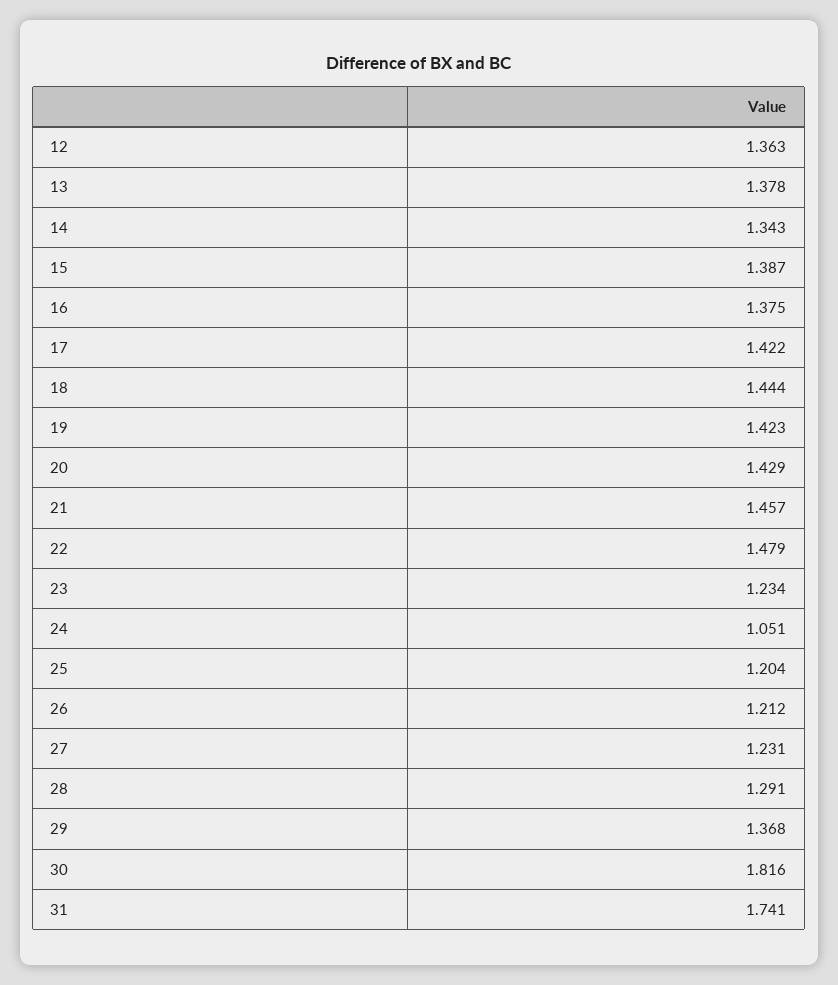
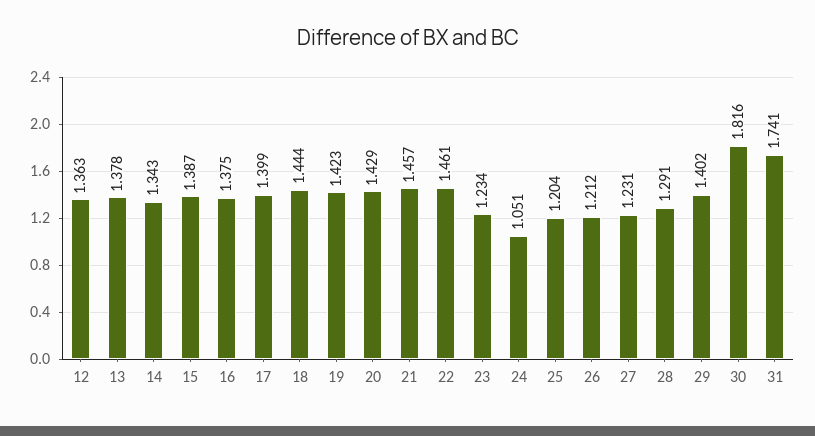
17: 1.422 -> 1.399
22: 1.479 -> 1.461
29: 1.368 -> 1.402

